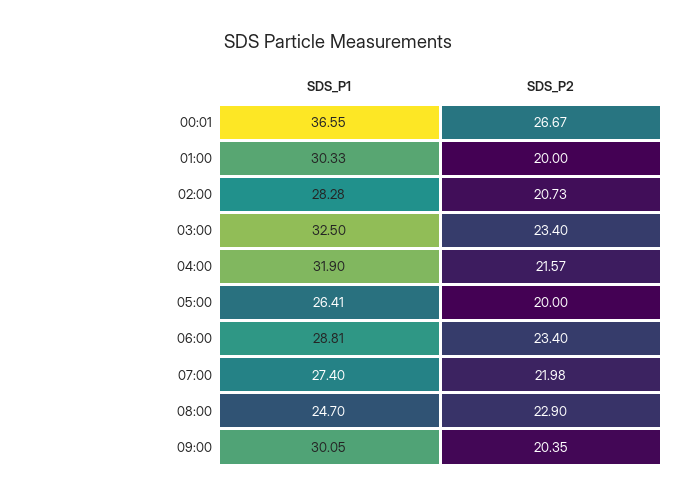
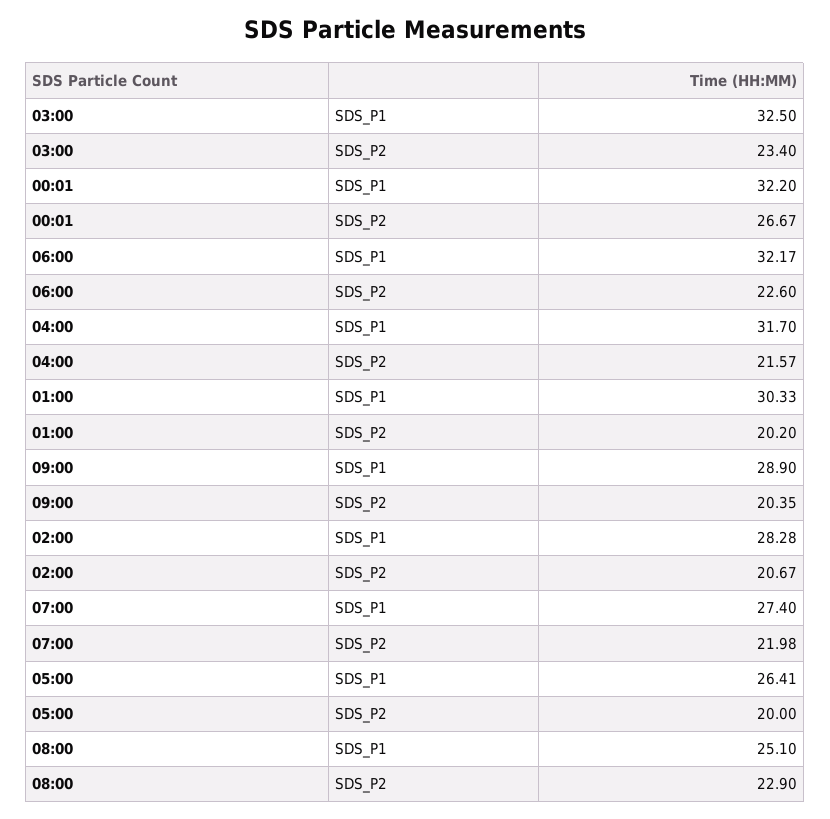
SDS_P1, 00:01: 36.55 -> 32.2
SDS_P2, 01:00: 20 -> 20.2
SDS_P2, 02:00: 20.73 -> 20.67
SDS_P1, 04:00: 31.9 -> 31.7
SDS_P1, 06:00: 28.81 -> 32.17
SDS_P2, 06:00: 23.4 -> 22.6
SDS_P1, 08:00: 24.7 -> 25.1
SDS_P1, 09:00: 30.05 -> 28.9

